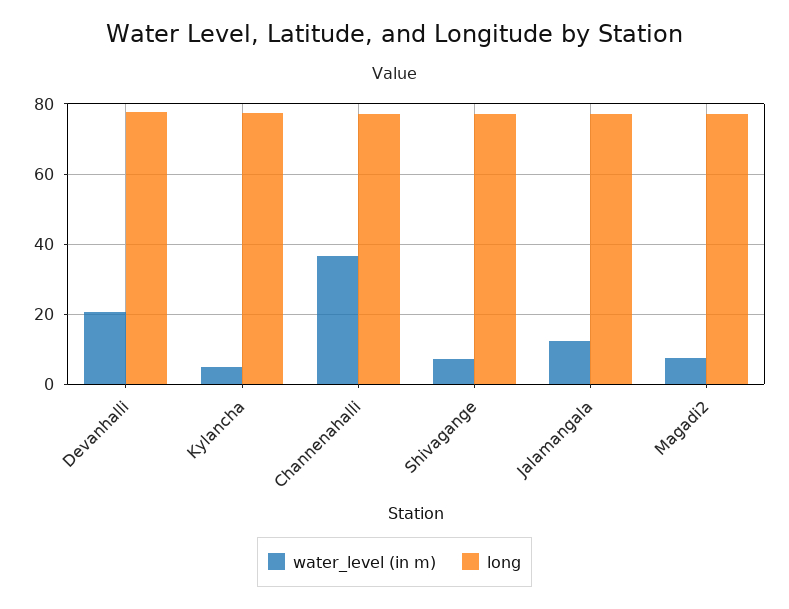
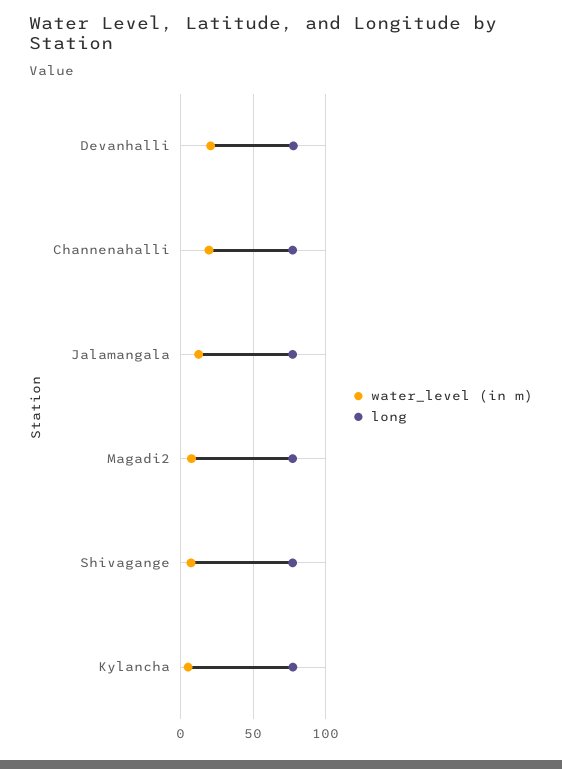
water_level (in m), Channenahalli: 36 -> 20

